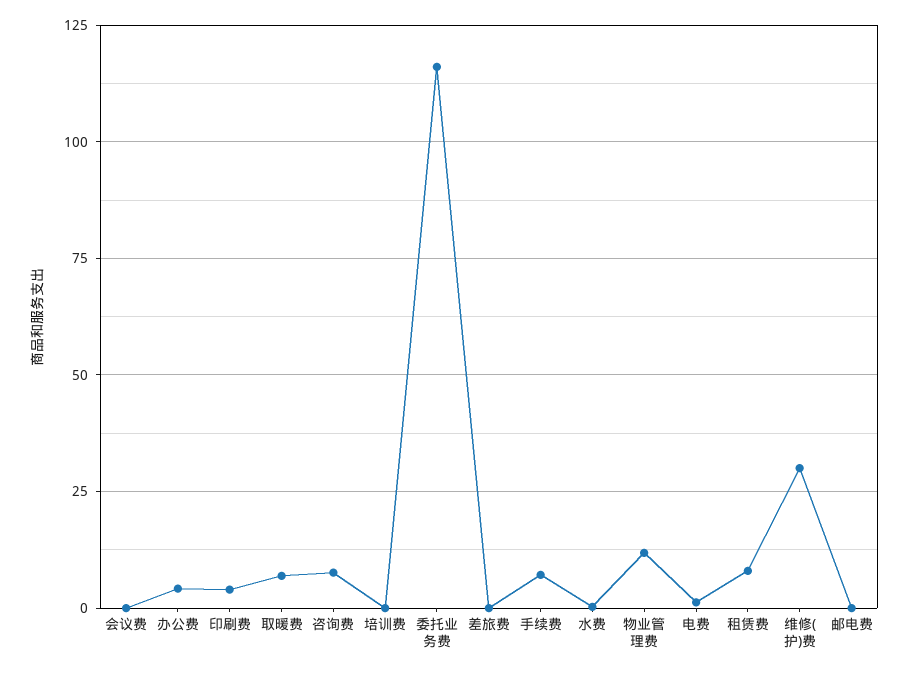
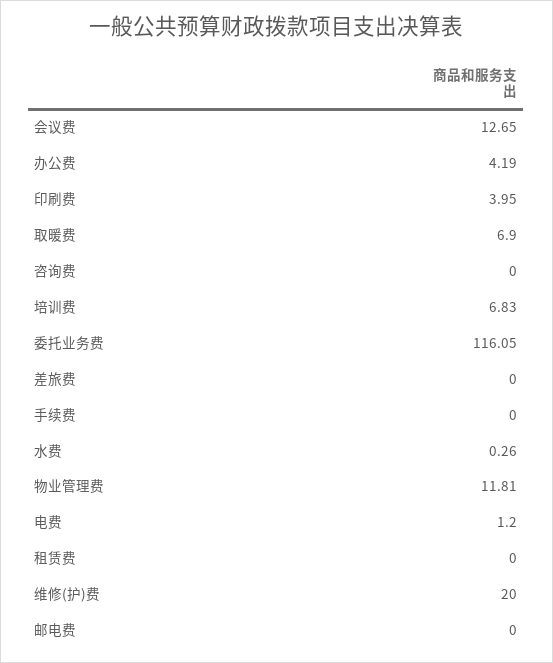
会议费: 0 -> 12.65
咨询费: 7.5 -> 0
培训费: 0 -> 6.83
手续费: 7.5 -> 0
租赁费: 7.5 -> 0
维修(护)费: 30 -> 20

